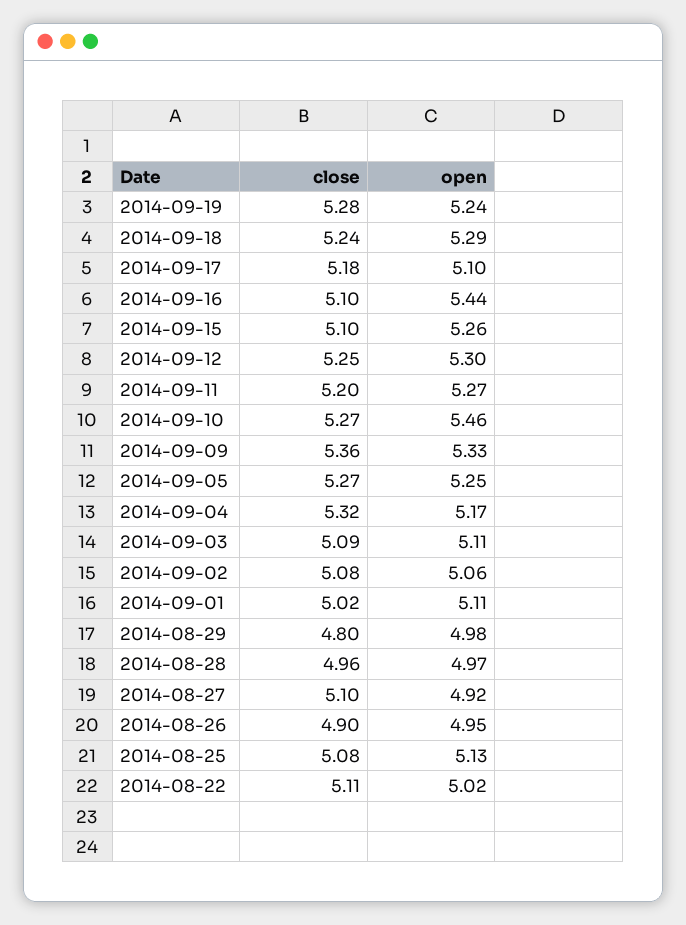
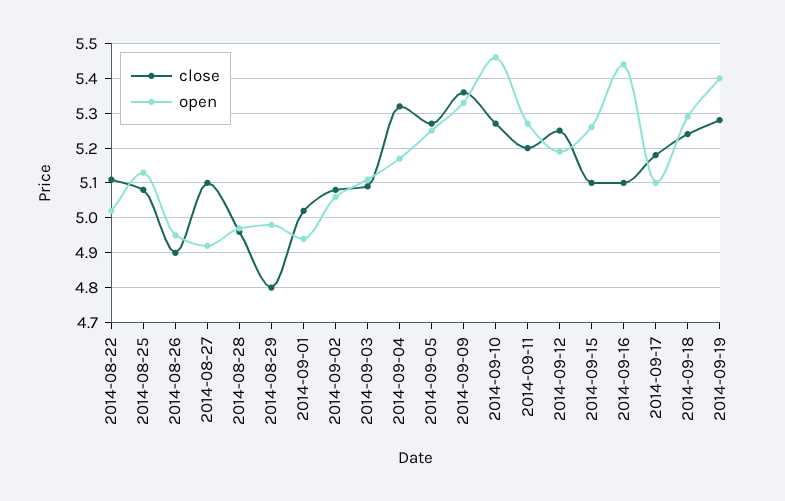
open, 2014-09-19: 5.24 -> 5.4
open, 2014-09-12: 5.3 -> 5.2
open, 2014-09-01: 5.11 -> 4.95

